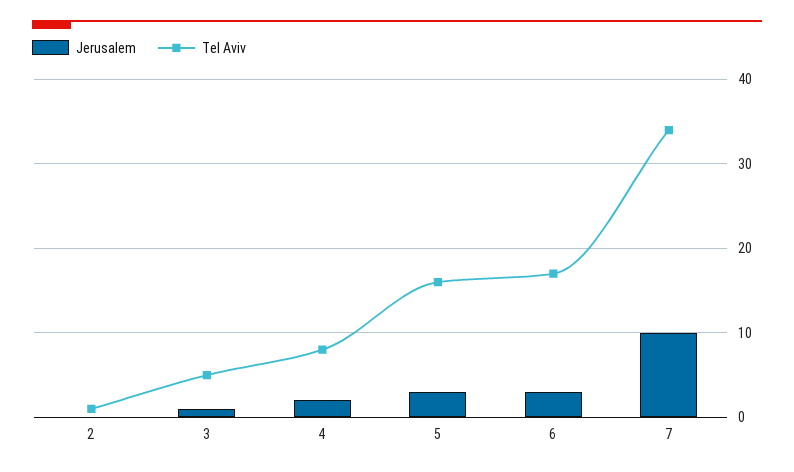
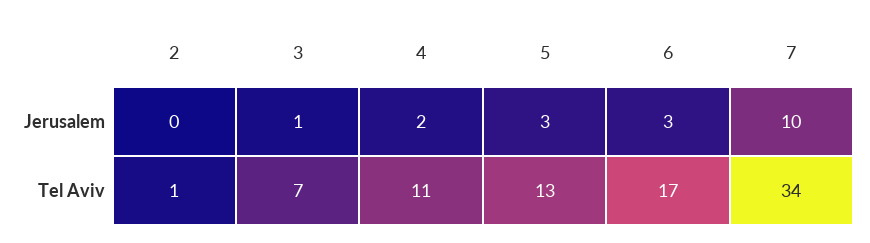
Tel Aviv, 3: 5 -> 7
Tel Aviv, 4: 8 -> 11
Tel Aviv, 5: 16 -> 13

